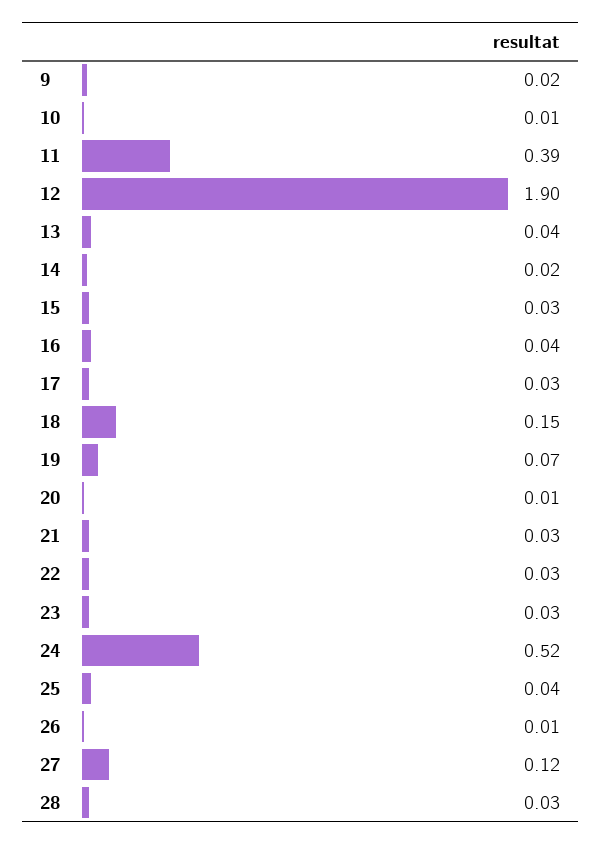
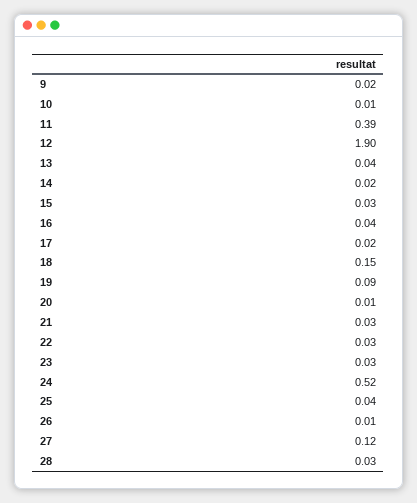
17: 0.03 -> 0.02
19: 0.07 -> 0.09

